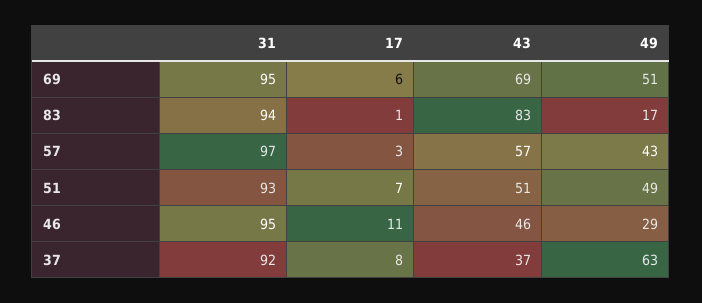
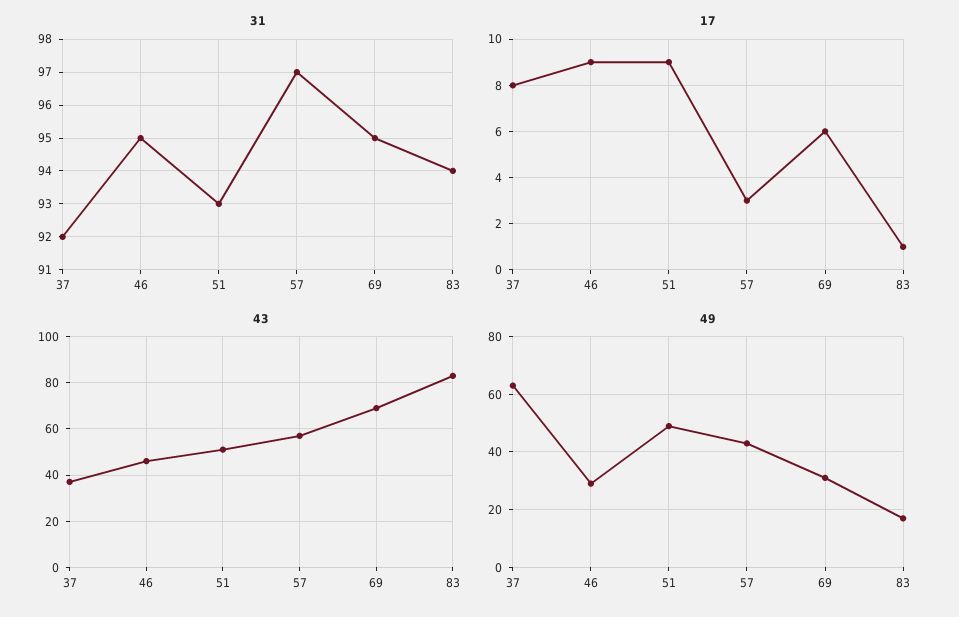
49, 69: 51 -> 30
17, 51: 7 -> 9
17, 46: 11 -> 9

